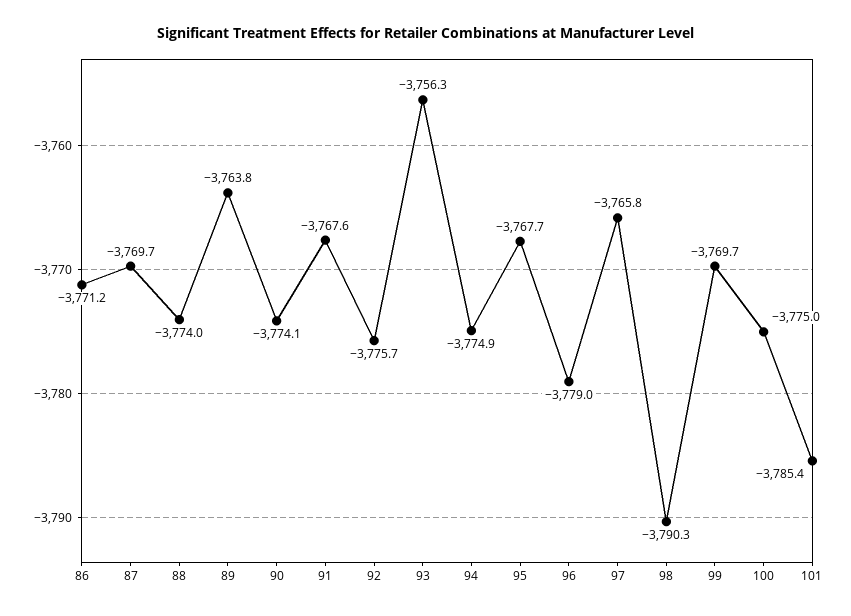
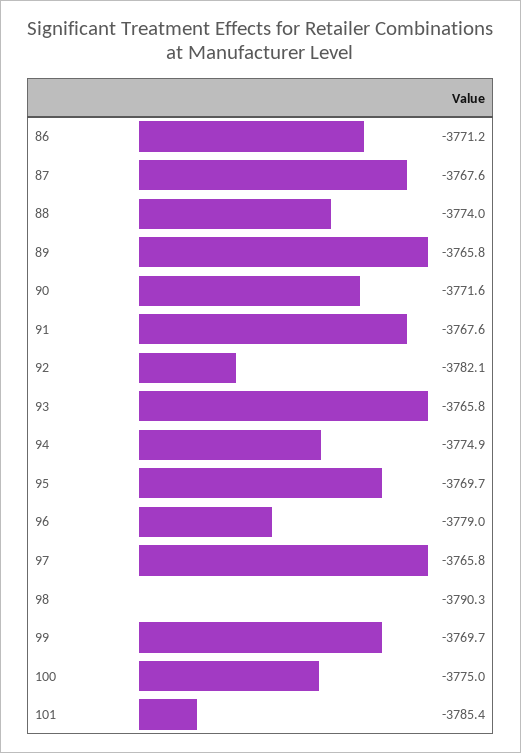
87: -3769.7 -> -3767.6
89: -3763.8 -> -3765.8
90: -3774.1 -> -3771.6
92: -3775.7 -> -3782.1
93: -3756.3 -> -3765.8
95: -3767.7 -> -3769.7

